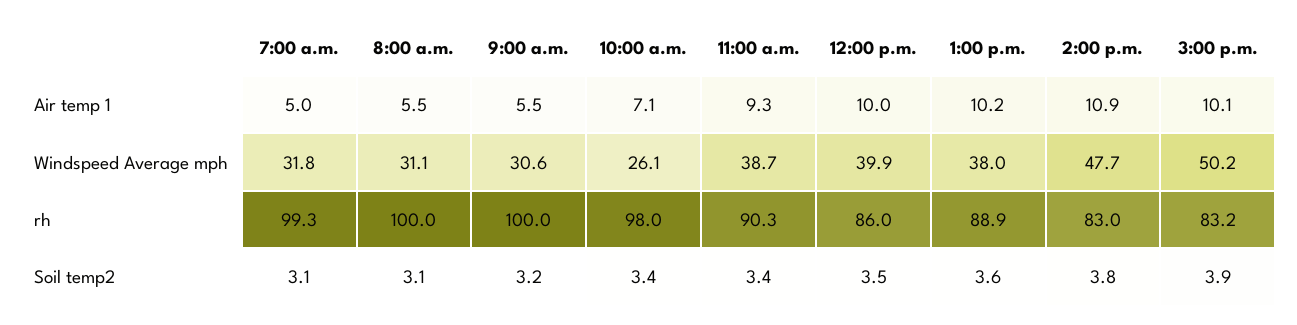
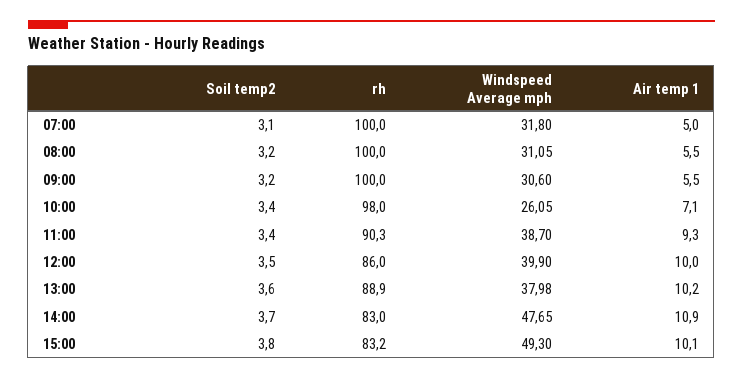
3:00 p.m., Windspeed Average mph: 50.2 -> 49.3
7:00 a.m., rh: 99.3 -> 100
8:00 a.m., Soil temp2: 3.1 -> 3.2
2:00 p.m., Soil temp2: 3.8 -> 3.7
3:00 p.m., Soil temp2: 3.9 -> 3.8

